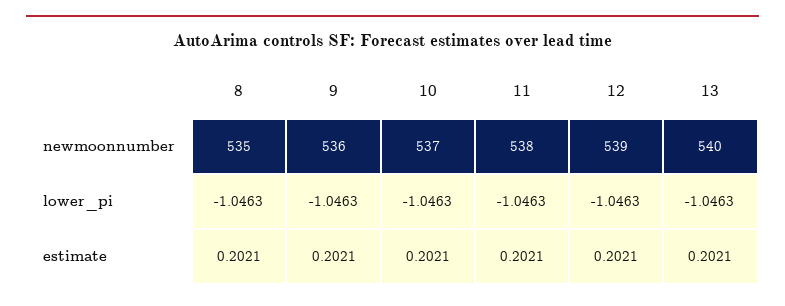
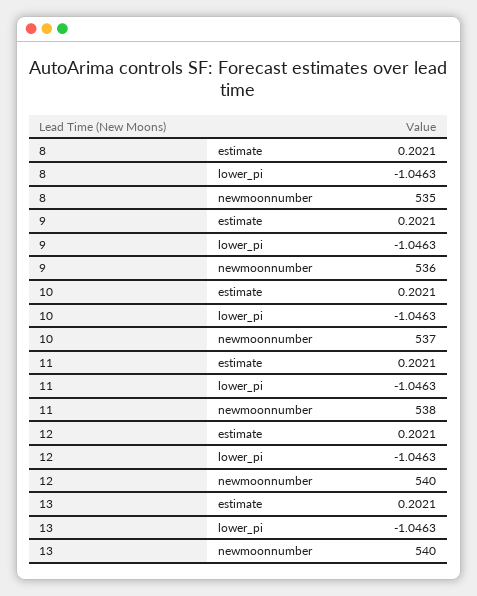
12, newmoonnumber: 539 -> 540

